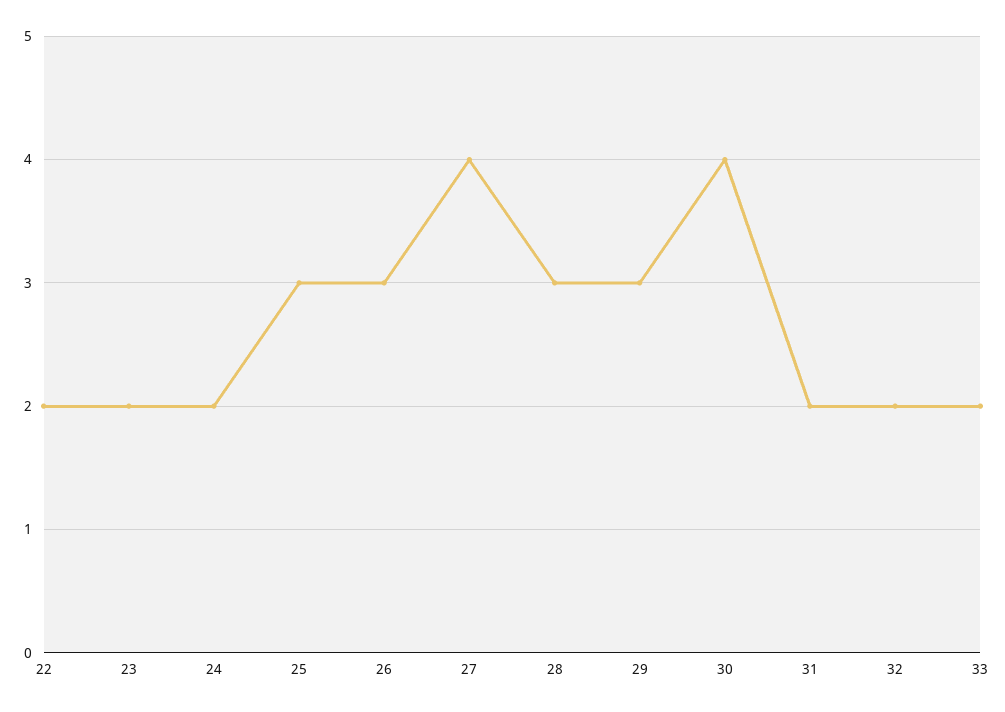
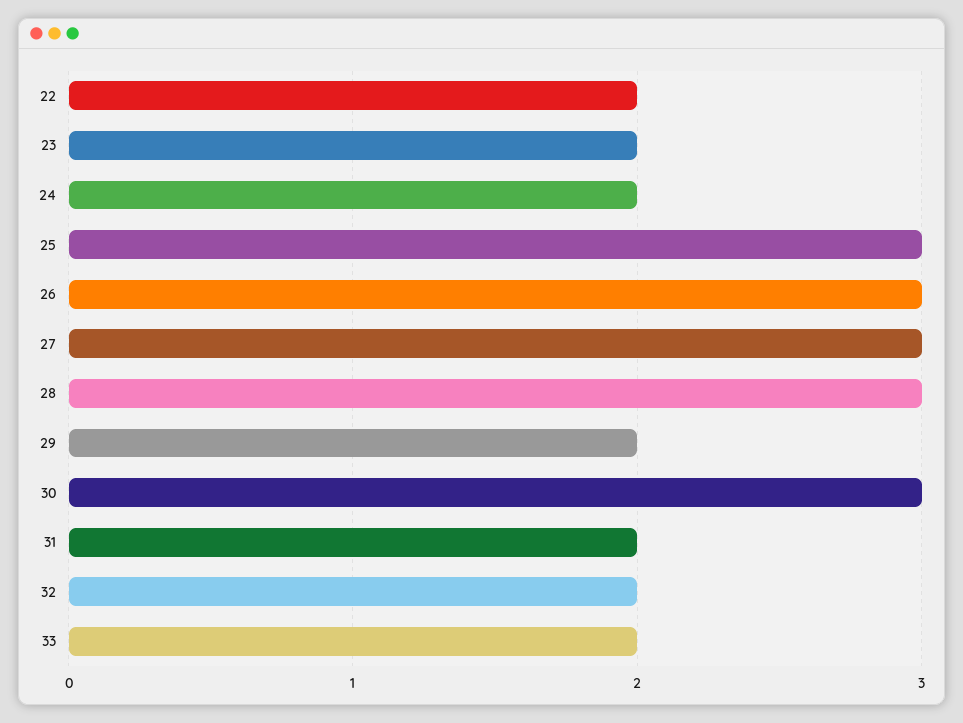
27: 4 -> 3
29: 3 -> 2
30: 4 -> 3

